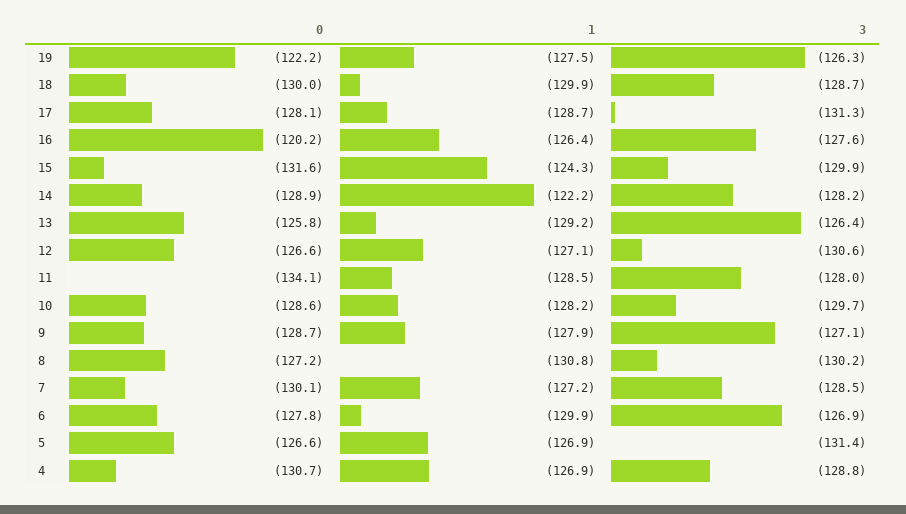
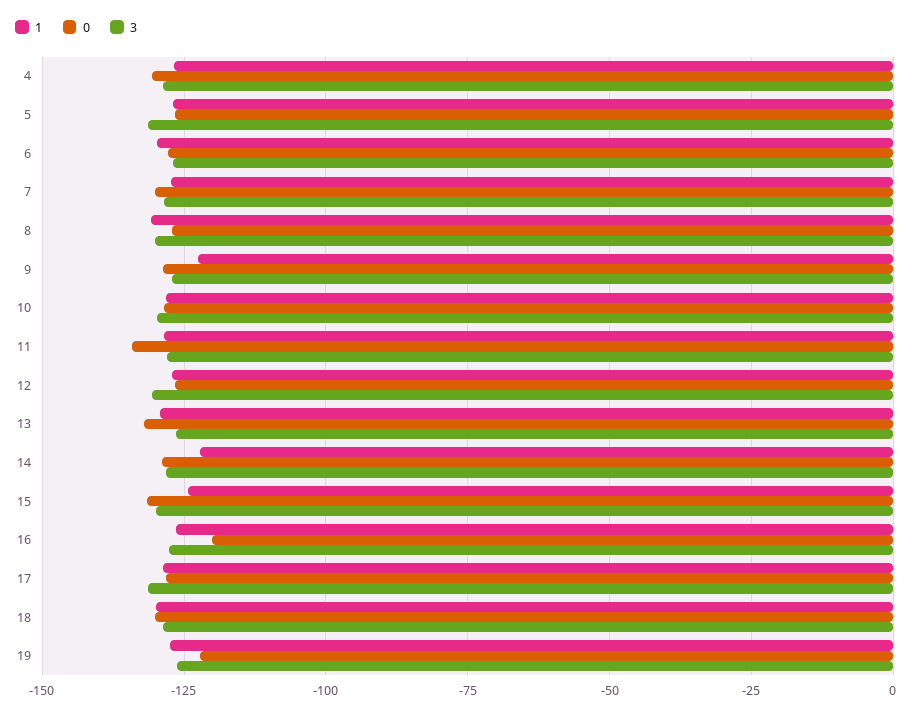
0, 13: -125.8 -> -132.5
1, 9: -127.9 -> -122.5

